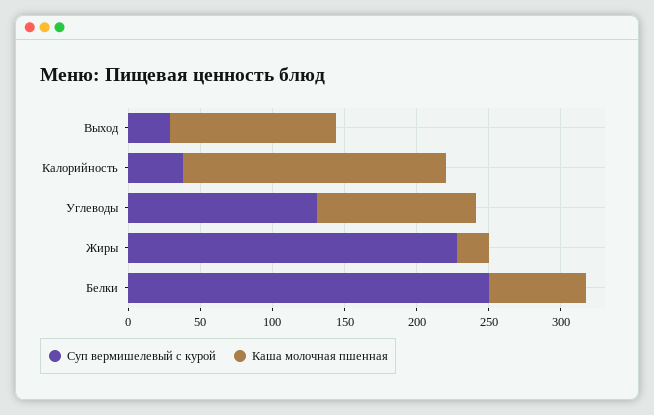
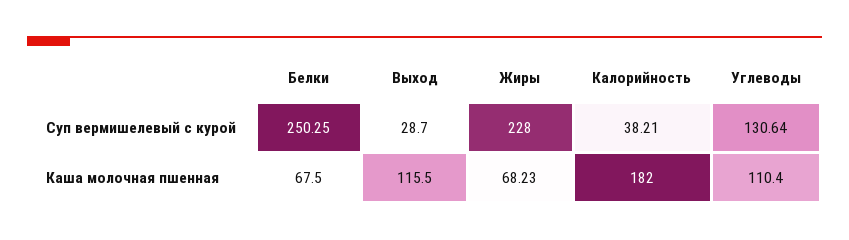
Каша молочная пшенная, Жиры: 20 -> 68.23

